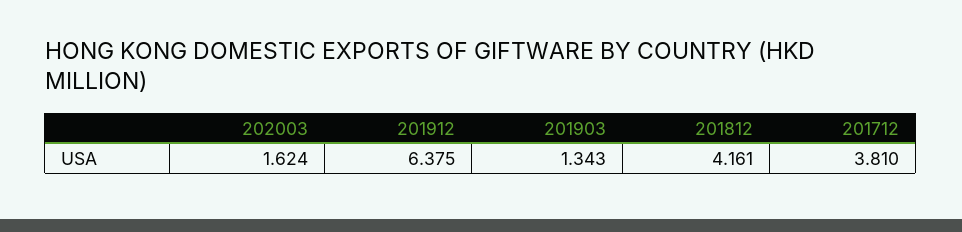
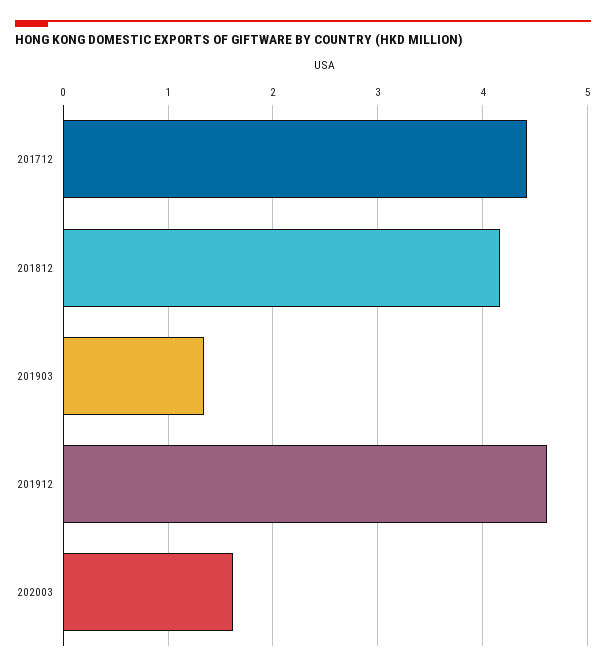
201912: 6.375 -> 4.6
201712: 3.81 -> 4.4

